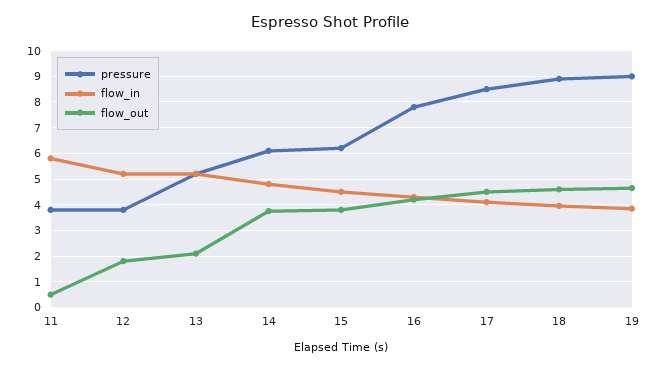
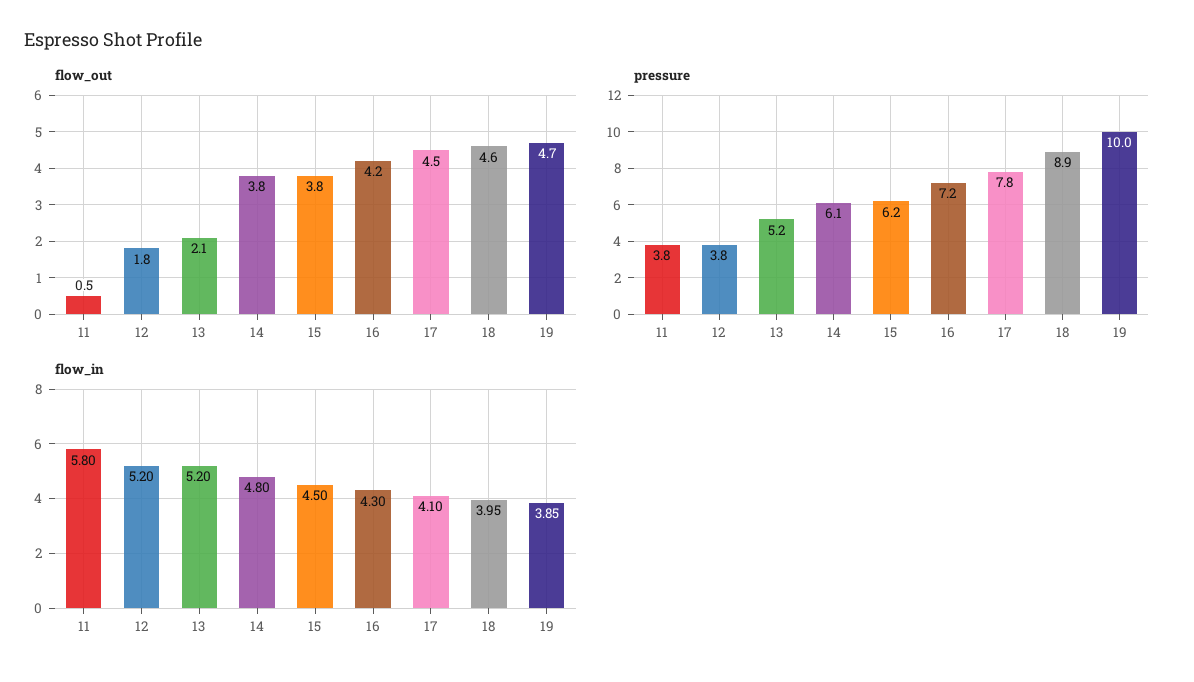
pressure, 16: 7.75 -> 7.2
pressure, 17: 8.5 -> 7.8
pressure, 19: 9 -> 10

